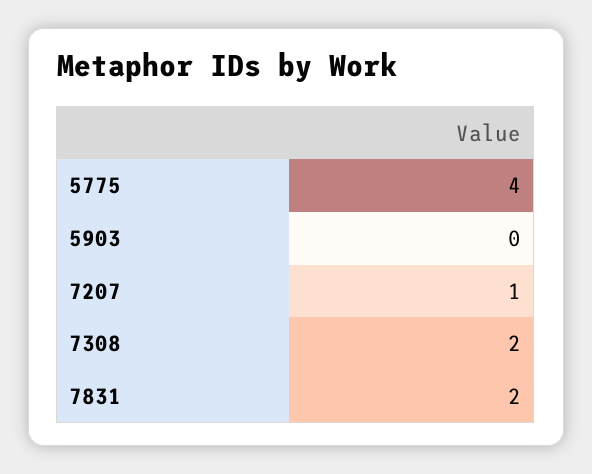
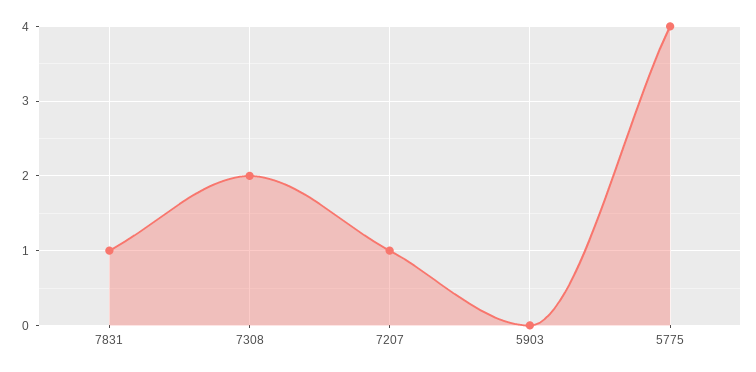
7831: 2 -> 1

